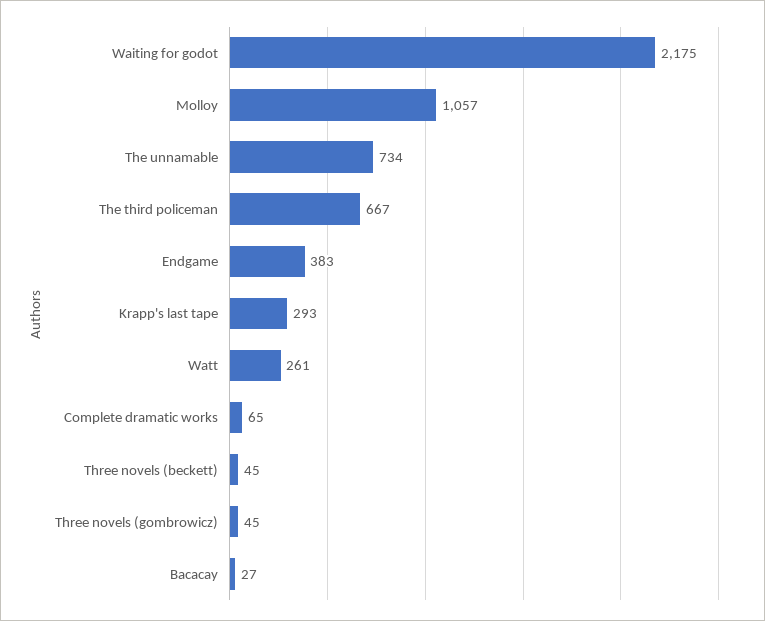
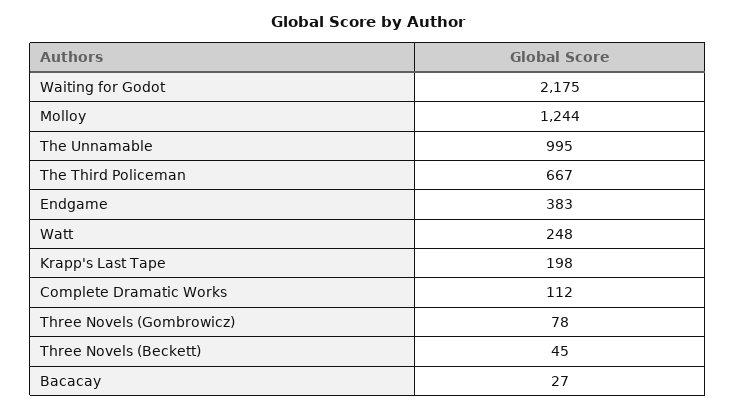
Molloy: 1057 -> 1244
The unnamable: 734 -> 995
Krapp's last tape: 293 -> 198
Watt: 261 -> 248
Complete dramatic works: 65 -> 112
Three novels (gombrowicz): 45 -> 78

